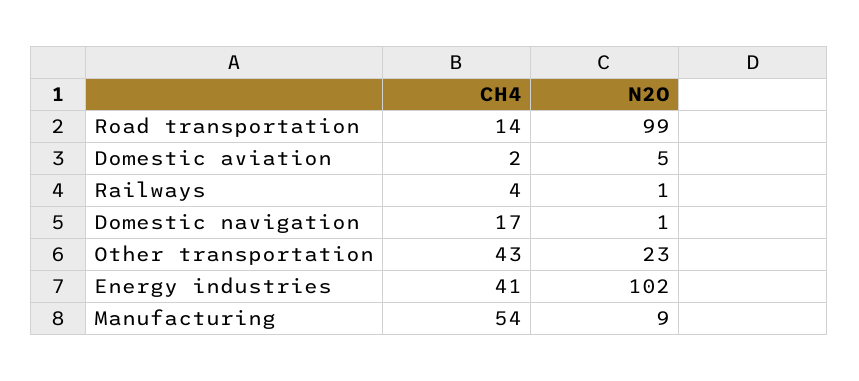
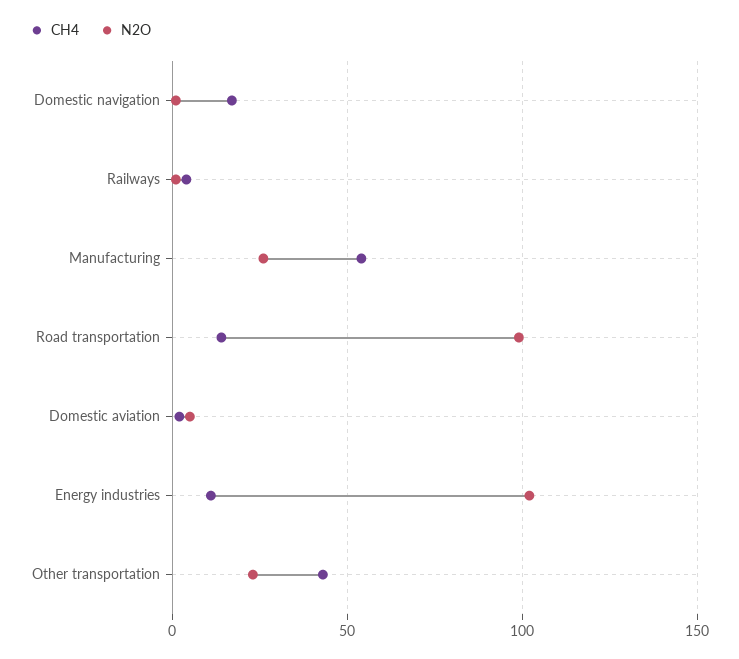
CH4, Energy industries: 41 -> 10
N2O, Manufacturing: 9 -> 25

